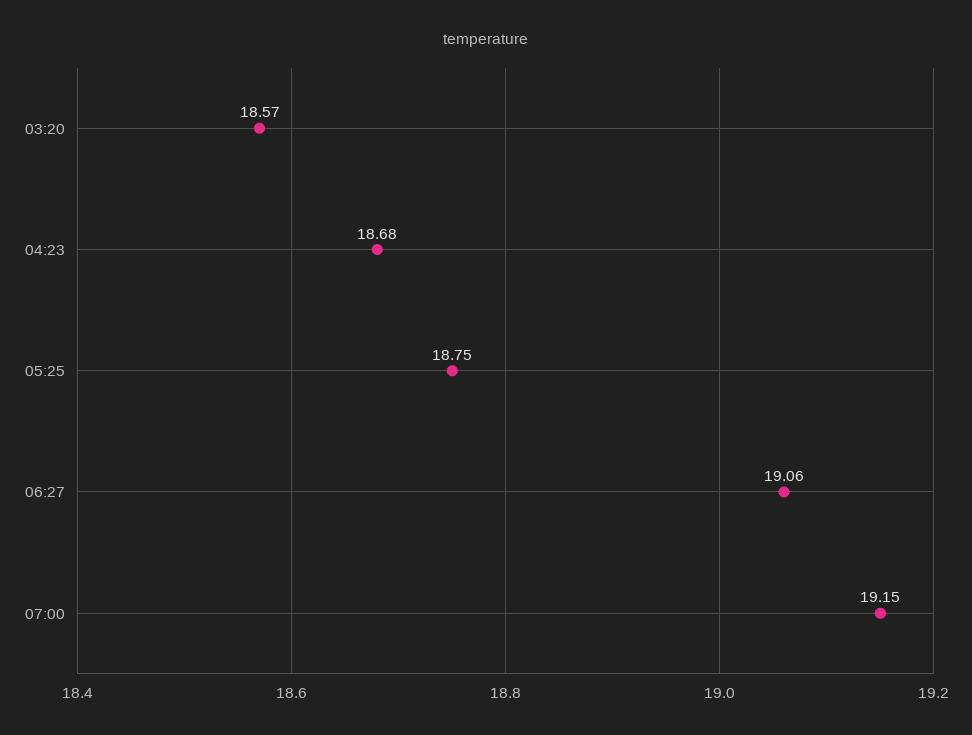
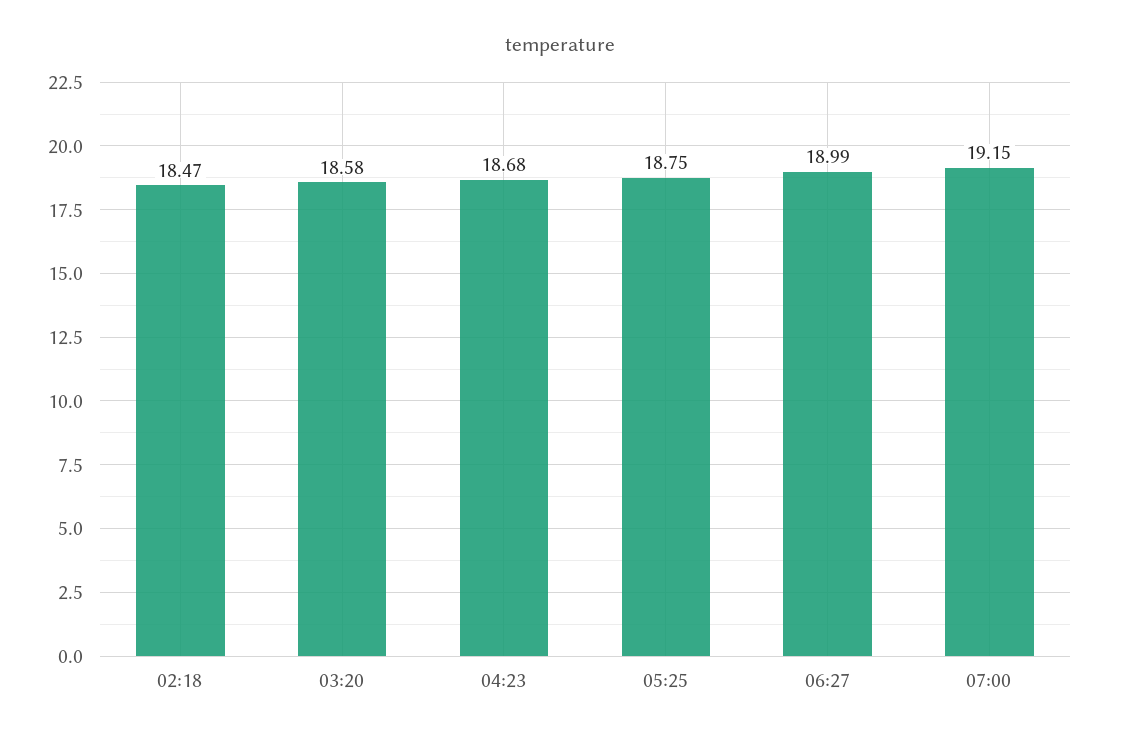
03:20: 18.57 -> 18.58
06:27: 19.06 -> 18.99
02:18: none -> 18.47

